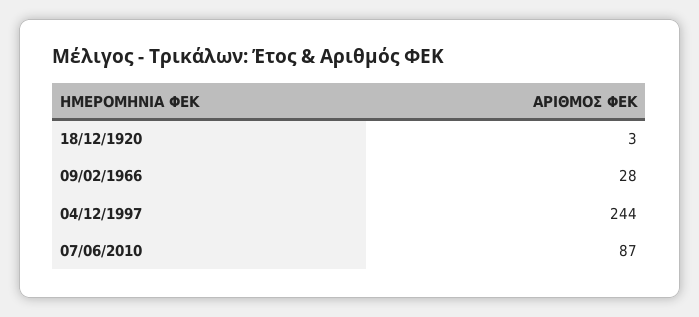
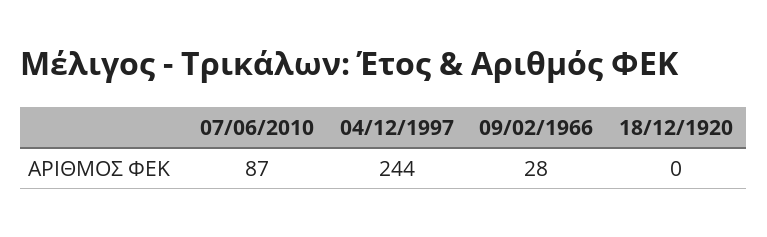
18/12/1920: 3 -> 0

